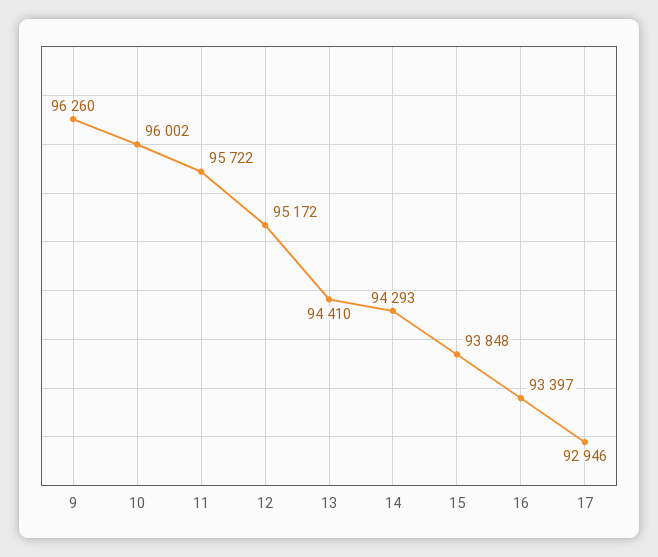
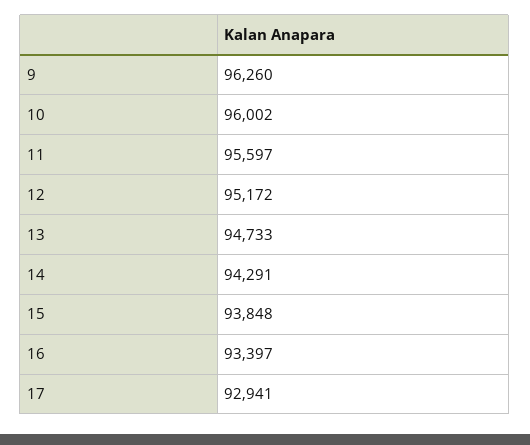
11: 95722 -> 95597
13: 94410 -> 94733
14: 94293 -> 94291
17: 92946 -> 92941

